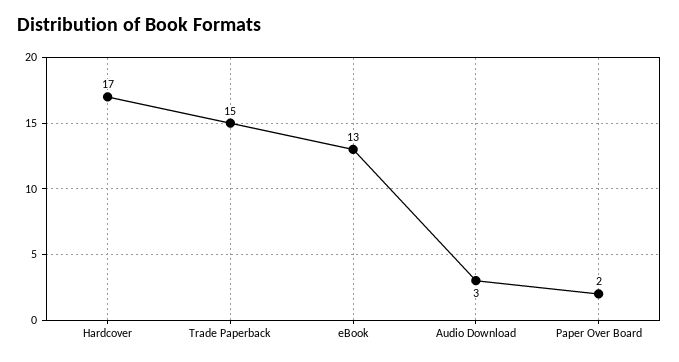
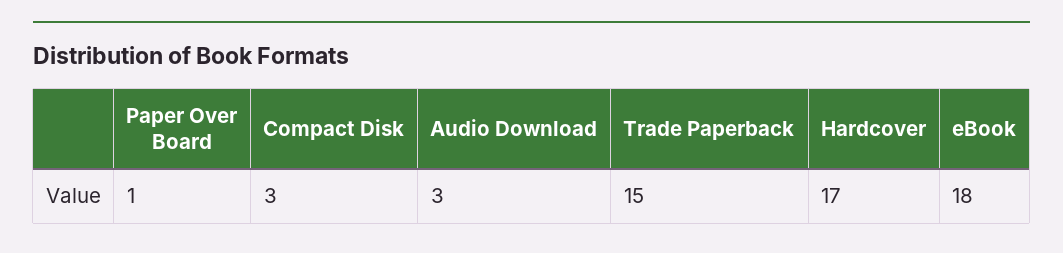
eBook: 13 -> 18
Paper Over Board: 2 -> 1
Compact Disk: none -> 3

